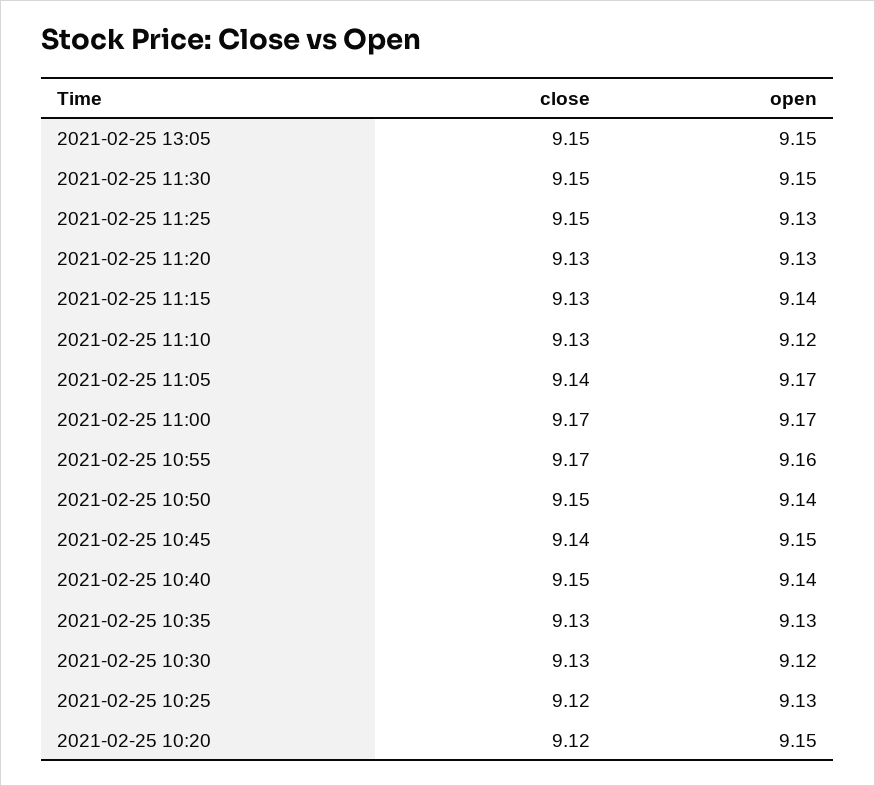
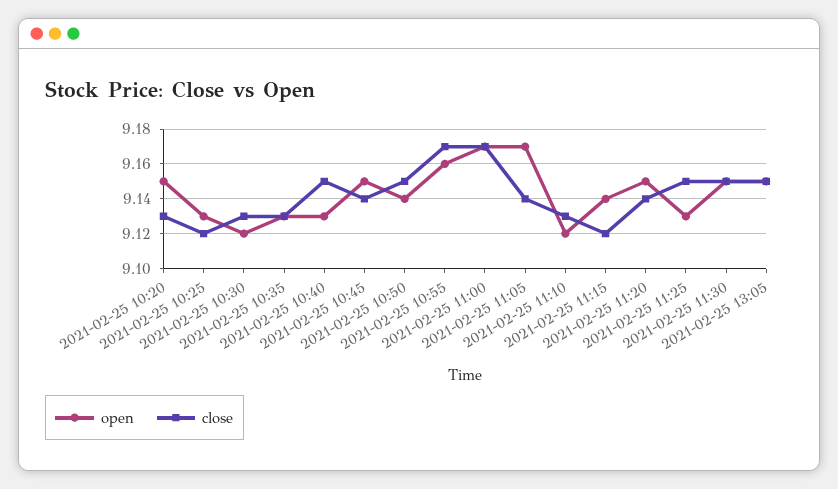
close, 2021-02-25 11:20: 9.13 -> 9.14
open, 2021-02-25 11:20: 9.13 -> 9.15
close, 2021-02-25 11:15: 9.13 -> 9.12
open, 2021-02-25 10:40: 9.14 -> 9.13
close, 2021-02-25 10:20: 9.12 -> 9.13

